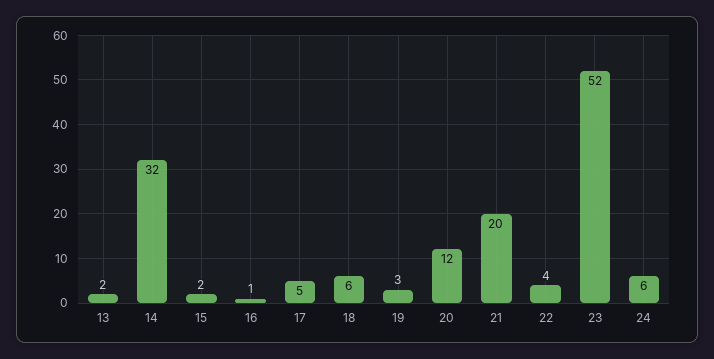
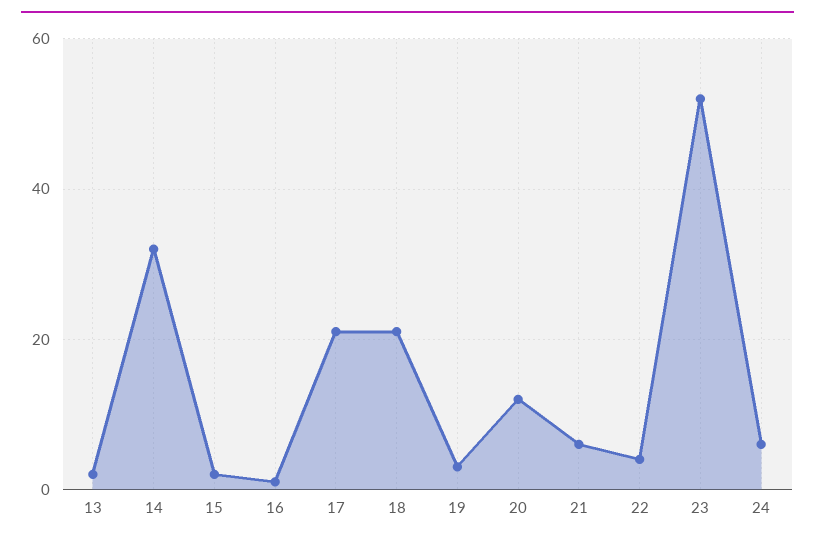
17: 5 -> 20
18: 6 -> 20
21: 20 -> 5

